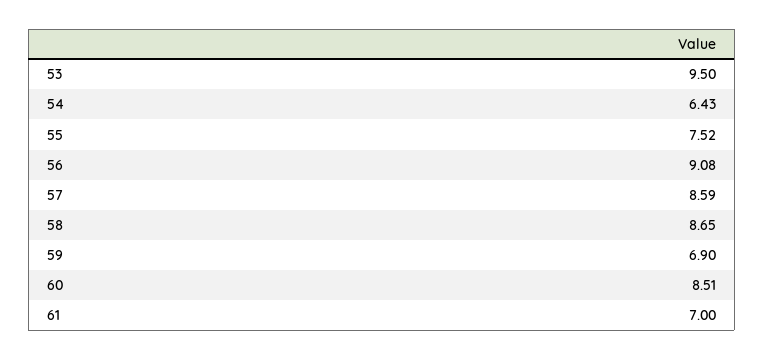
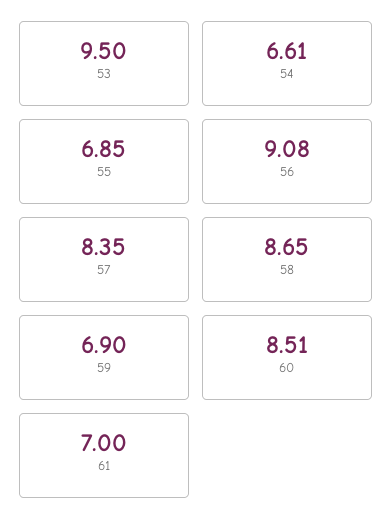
54: 6.43 -> 6.61
55: 7.52 -> 6.85
57: 8.59 -> 8.35

